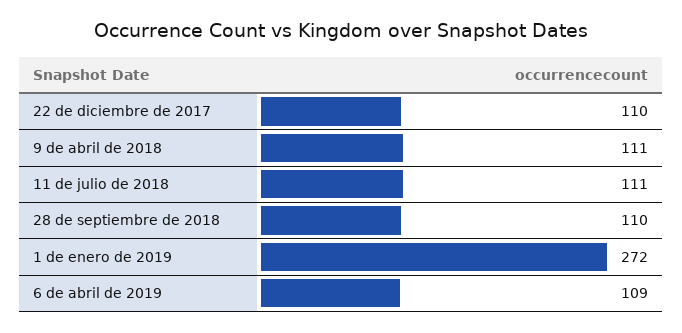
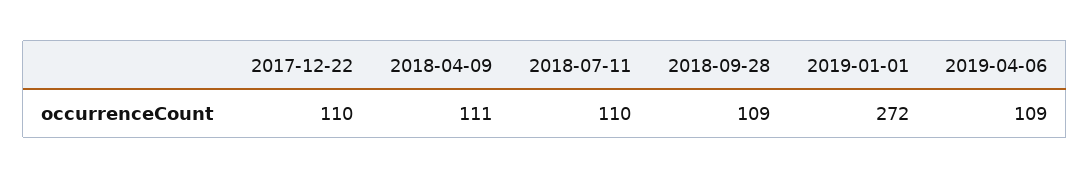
11 de julio de 2018: 111 -> 110
28 de septiembre de 2018: 110 -> 109

